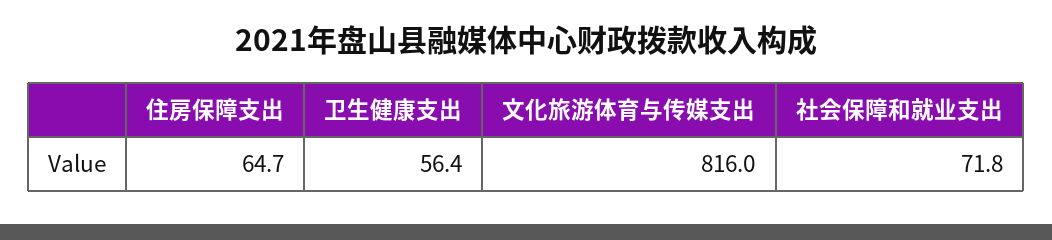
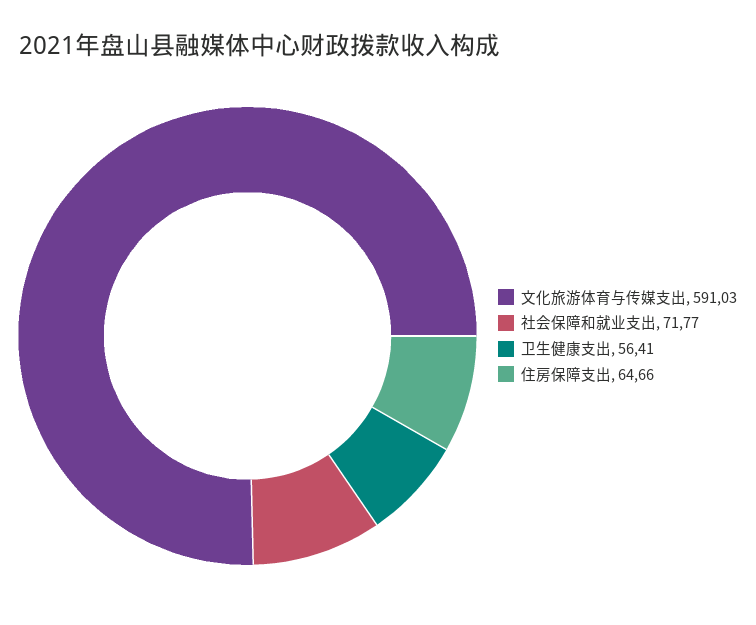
文化旅游体育与传媒支出: 816 -> 591.03

